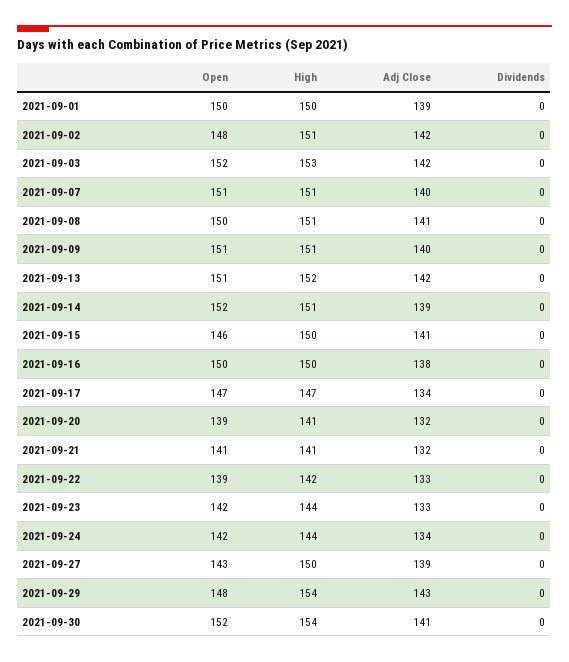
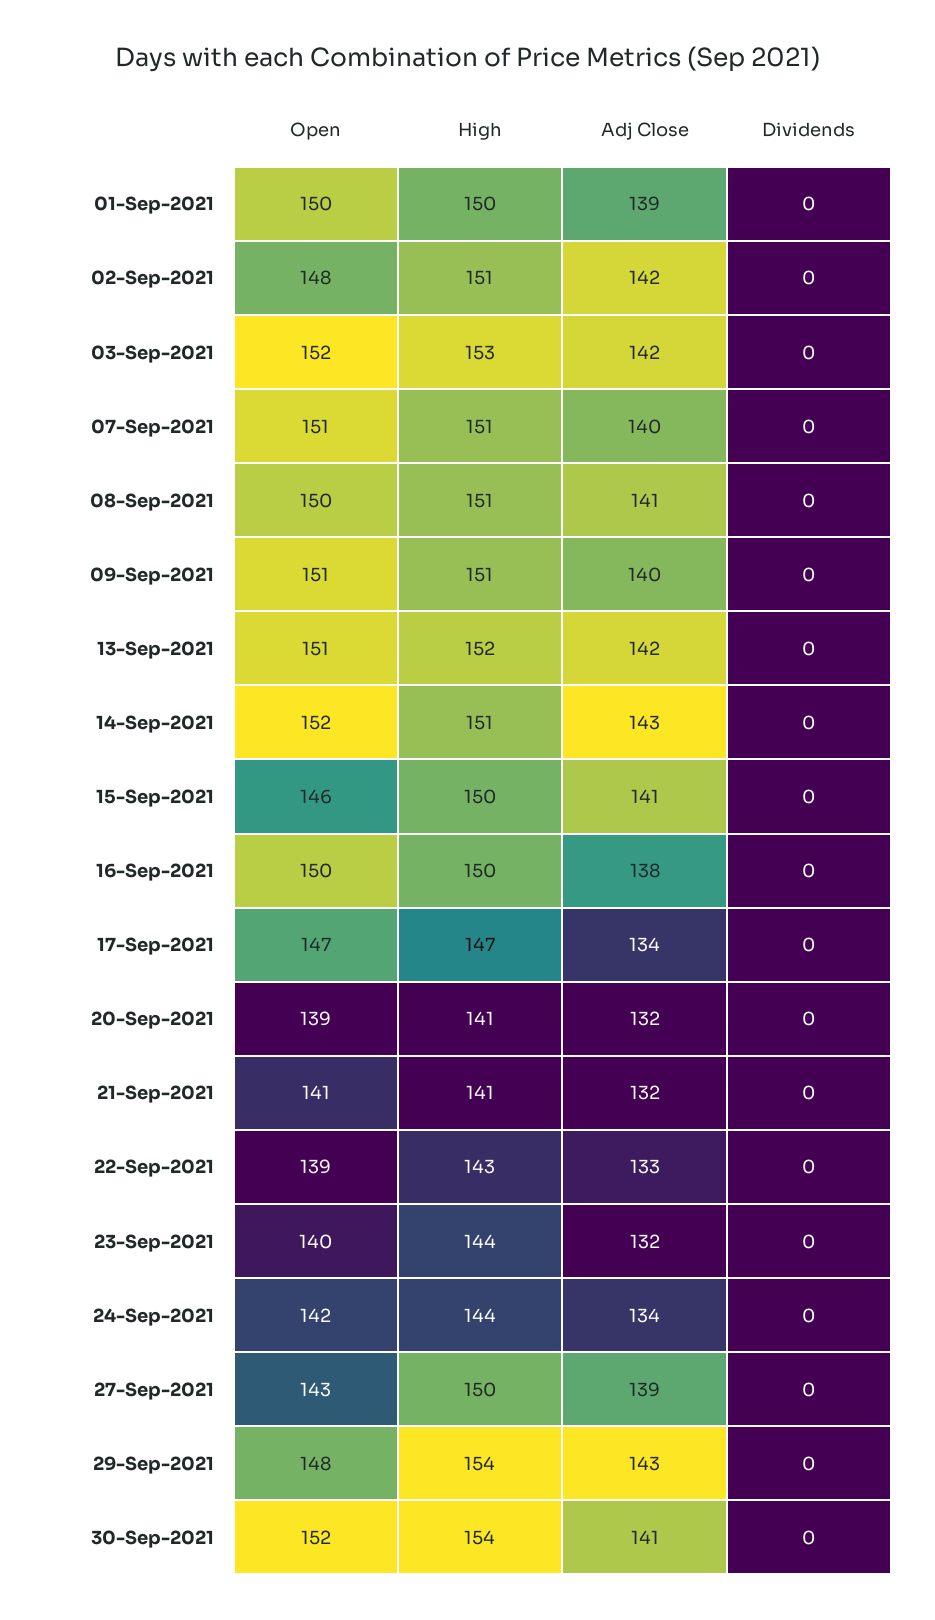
Adj Close, 2021-09-14: 139 -> 143
High, 2021-09-22: 142 -> 143
Open, 2021-09-23: 142 -> 140
Adj Close, 2021-09-23: 133 -> 132

